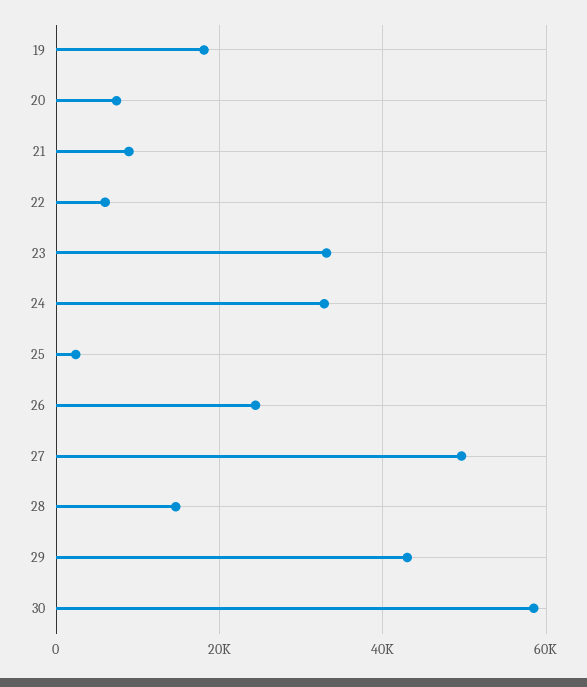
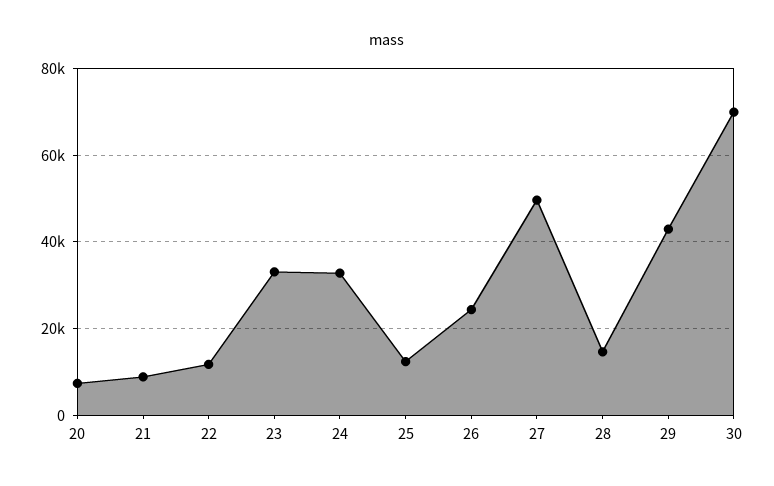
19: 18000 -> none
22: 6000 -> 12000
25: 2000 -> 12000
30: 58000 -> 70000

